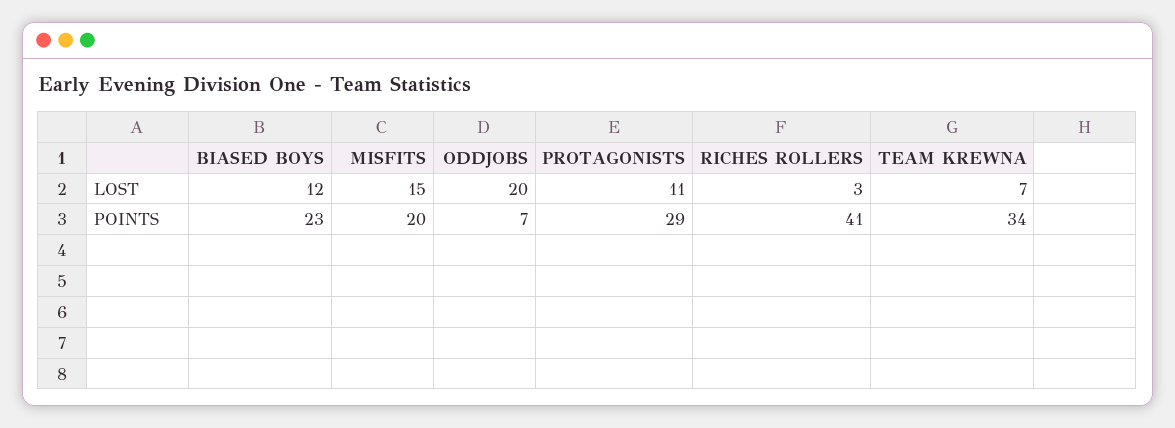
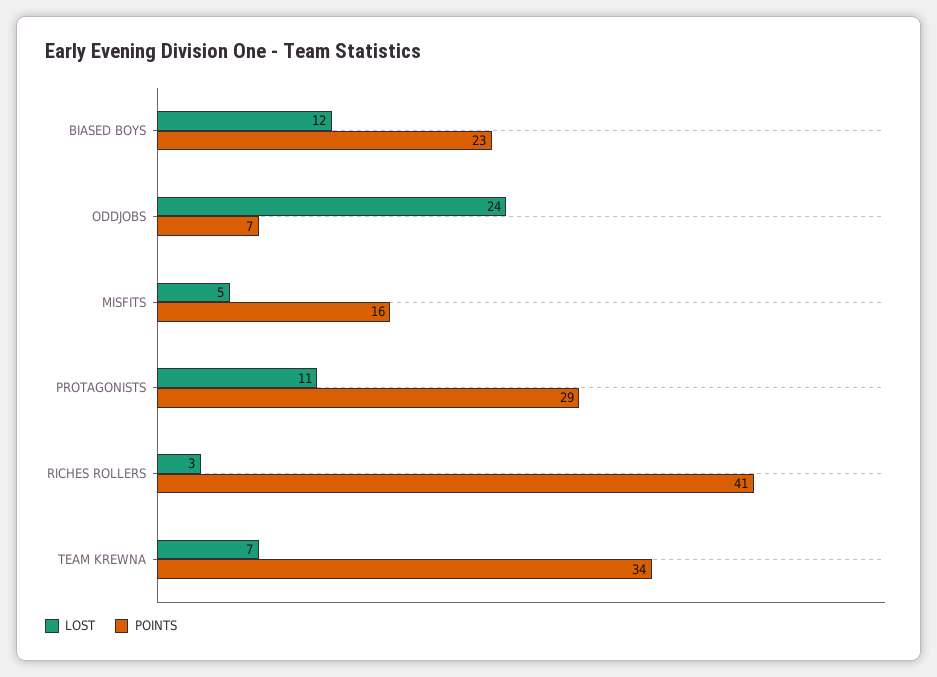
LOST, MISFITS: 15 -> 5
LOST, ODDJOBS: 20 -> 24
POINTS, MISFITS: 20 -> 16

